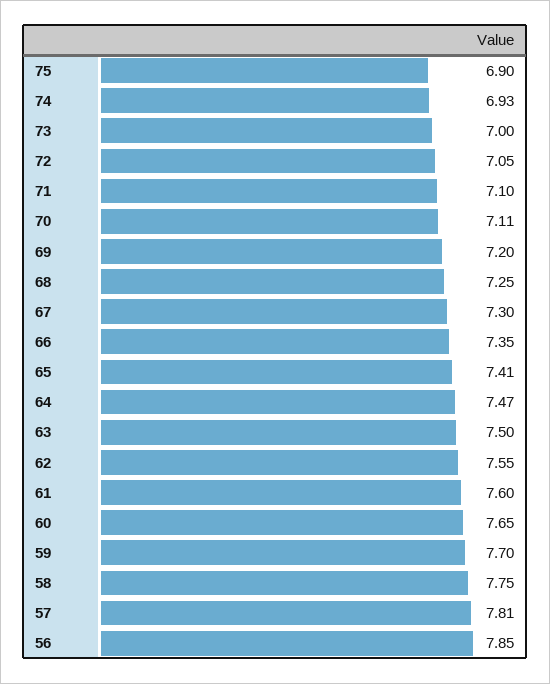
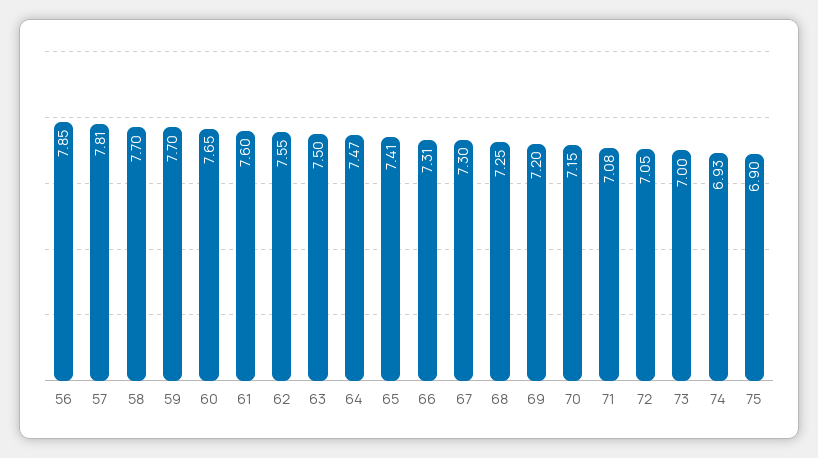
71: 7.1 -> 7.08
70: 7.11 -> 7.15
66: 7.35 -> 7.31
58: 7.75 -> 7.7

